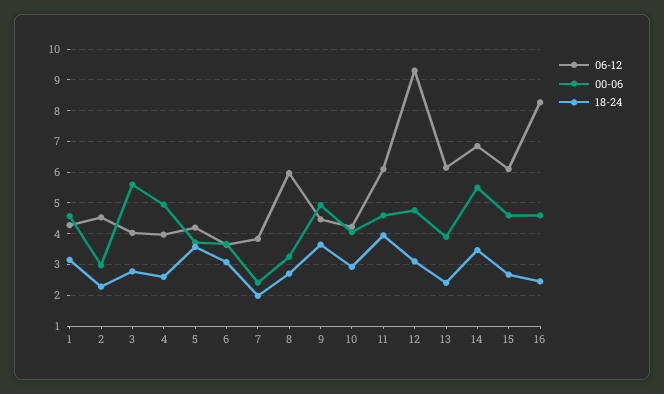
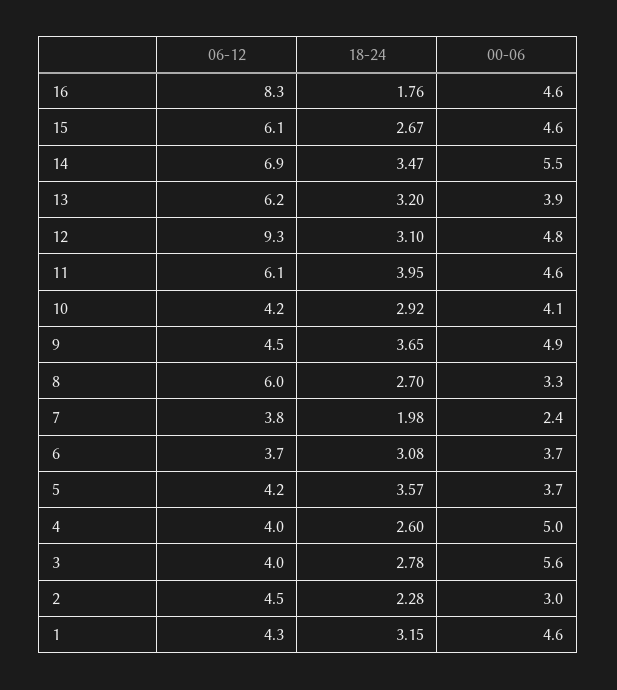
18-24, 13: 2.4 -> 3.2
18-24, 16: 2.4 -> 1.76

